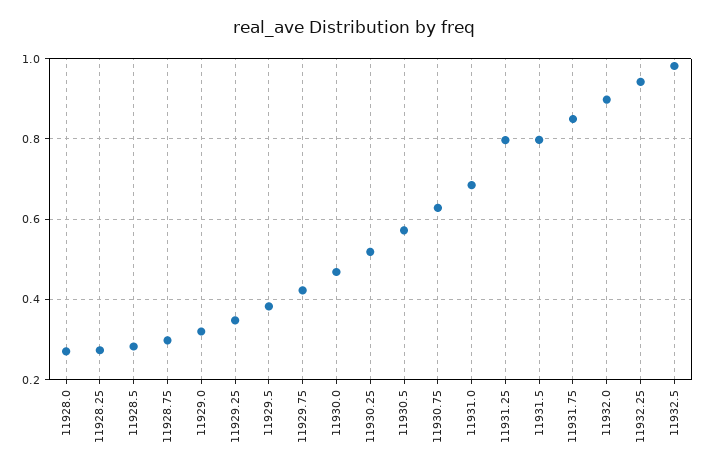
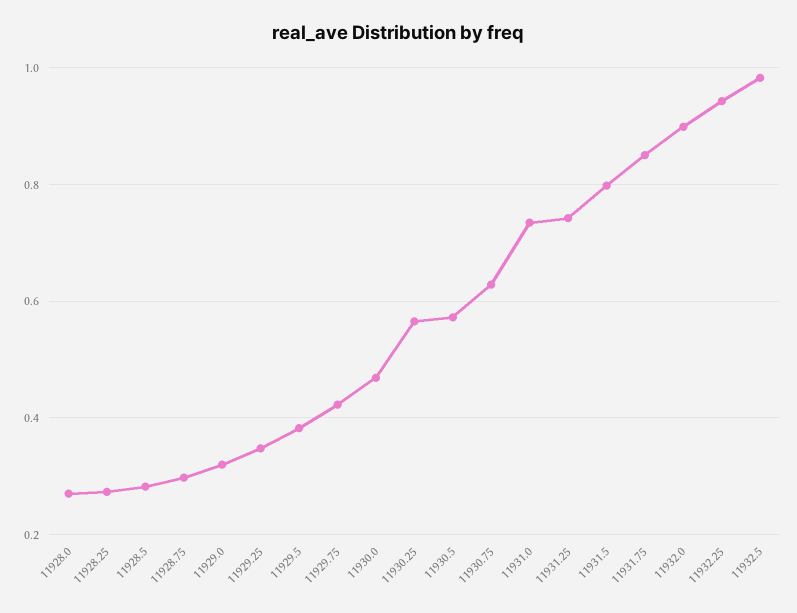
11930.25: 0.52 -> 0.56
11931.0: 0.68 -> 0.74
11931.25: 0.8 -> 0.74

